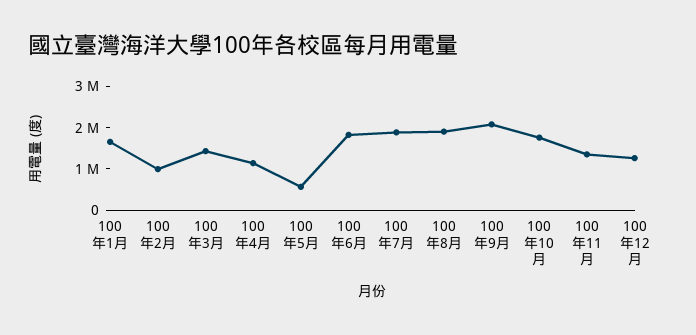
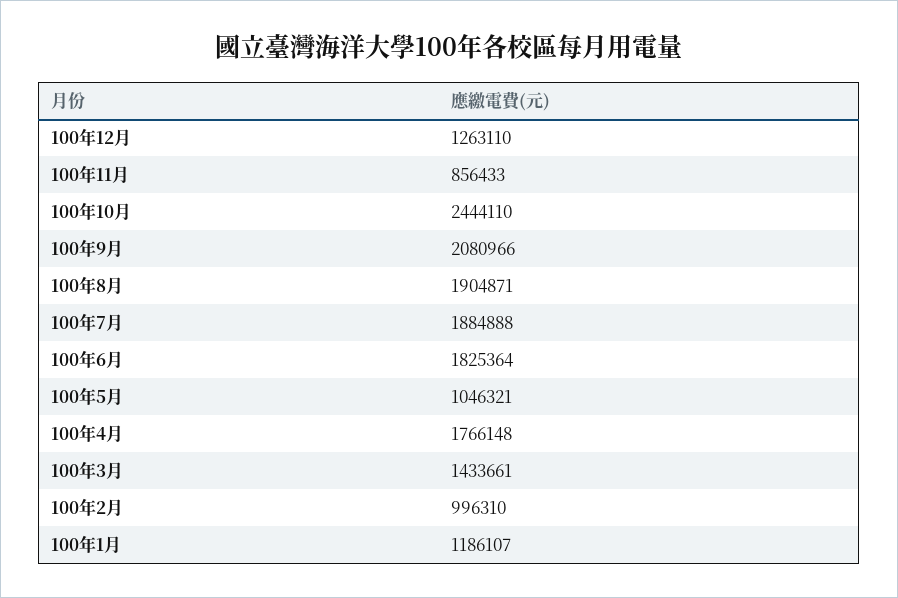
100年1月: 1600000 -> 1186107
100年4月: 1200000 -> 1766148
100年5月: 600000 -> 1046321
100年10月: 1800000 -> 2444110
100年11月: 1400000 -> 856433

